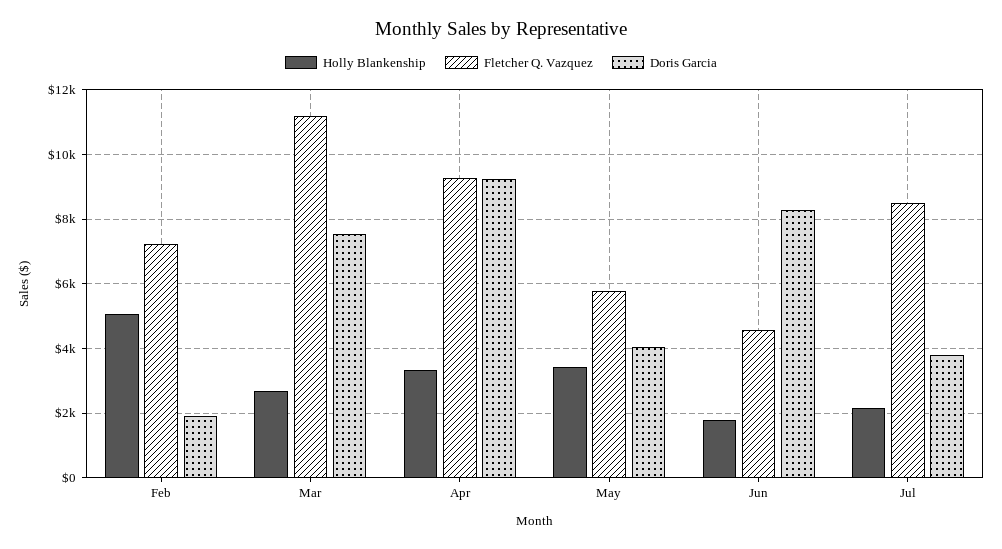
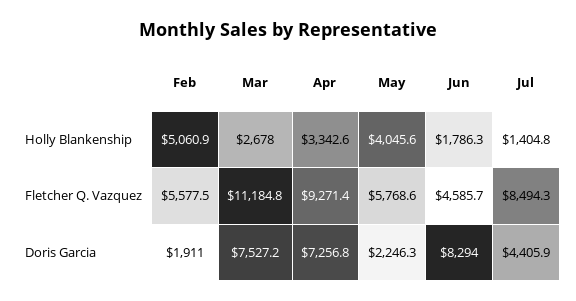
Fletcher Q. Vazquez, Feb: 7200 -> 5577.5
Doris Garcia, Apr: 9200 -> 7256.8
Holly Blankenship, May: 3400 -> 4045.6
Doris Garcia, May: 4000 -> 2246.3
Holly Blankenship, Jul: 2200 -> 1404.8
Doris Garcia, Jul: 3800 -> 4405.9

